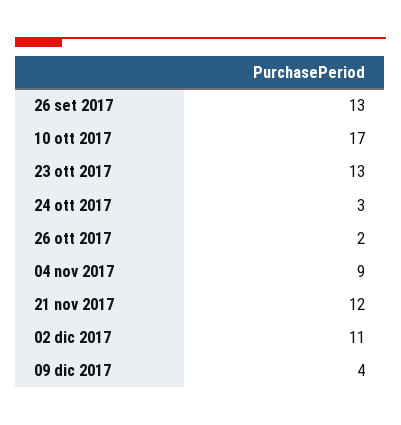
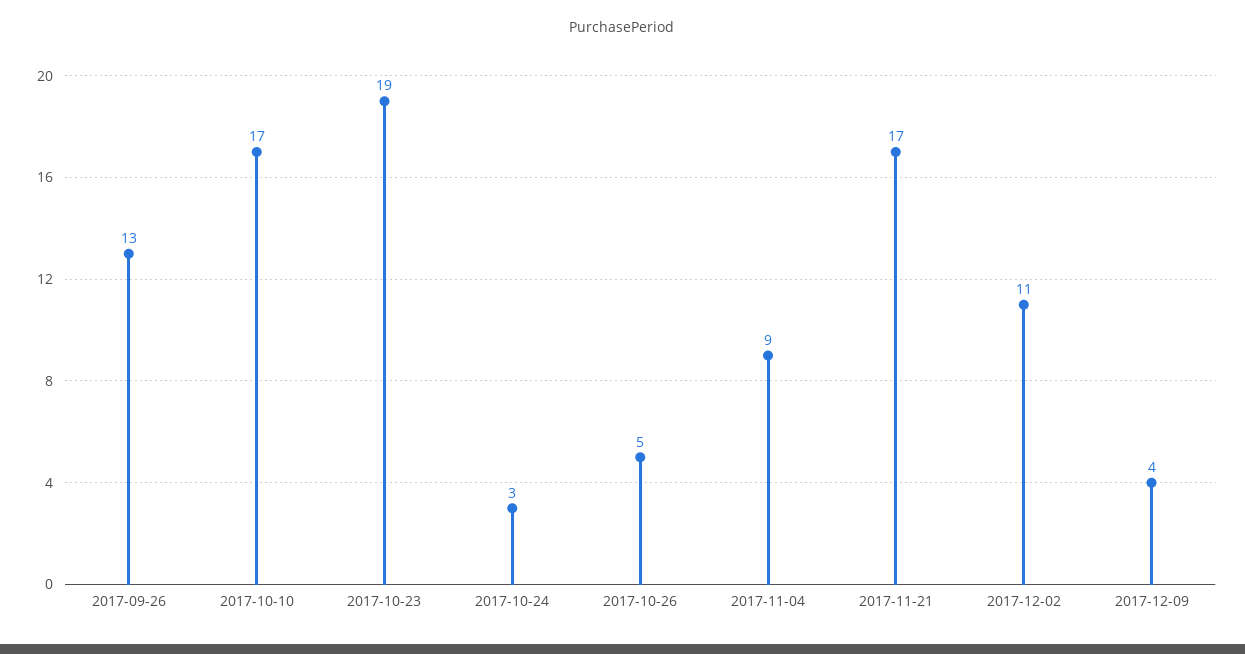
23 ott 2017: 13 -> 19
26 ott 2017: 2 -> 5
21 nov 2017: 12 -> 17

